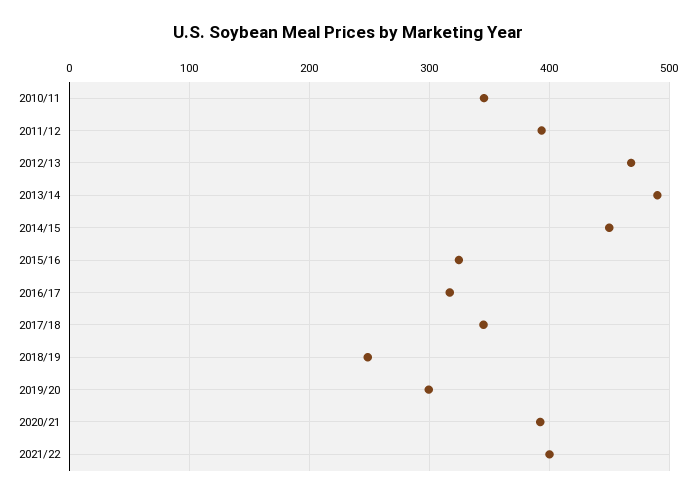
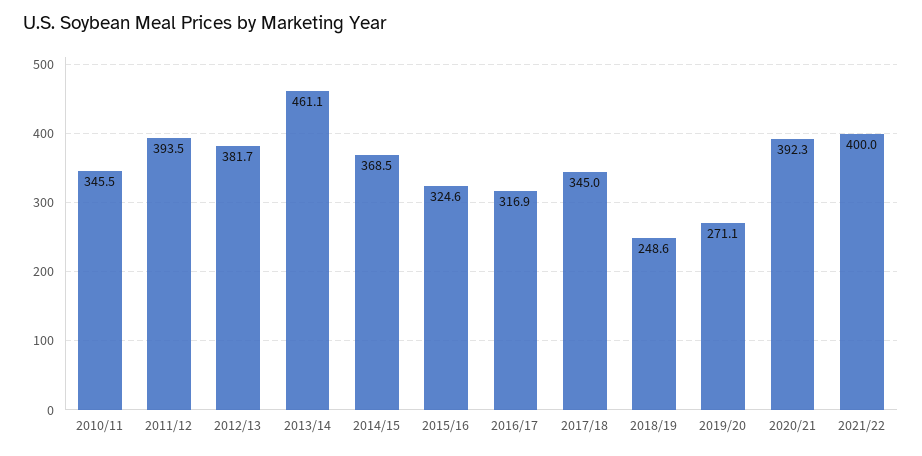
2012/13: 470 -> 381.7
2013/14: 490 -> 461.1
2014/15: 450 -> 368.5
2019/20: 300 -> 271.1

